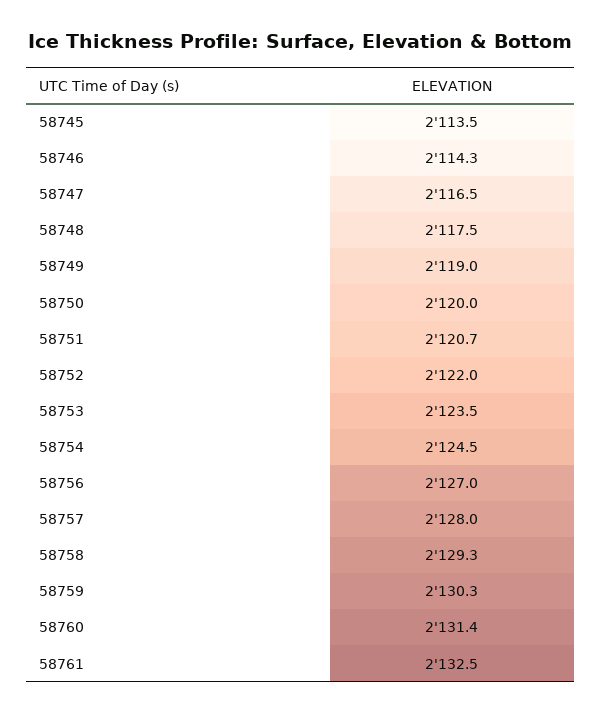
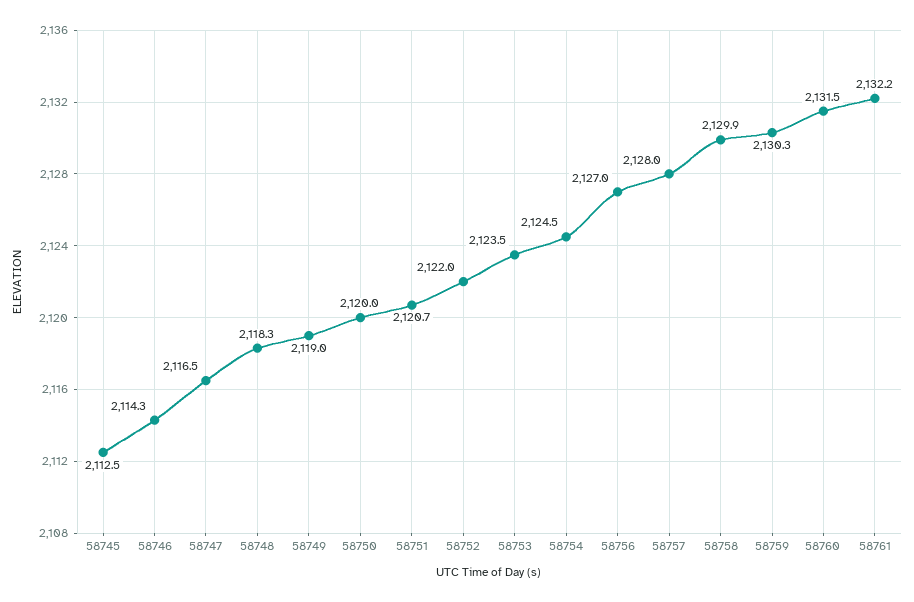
58745: 2113.5 -> 2112.5
58748: 2117.5 -> 2118.3
58758: 2129.3 -> 2129.9
58760: 2131.4 -> 2131.5
58761: 2132.5 -> 2132.2

